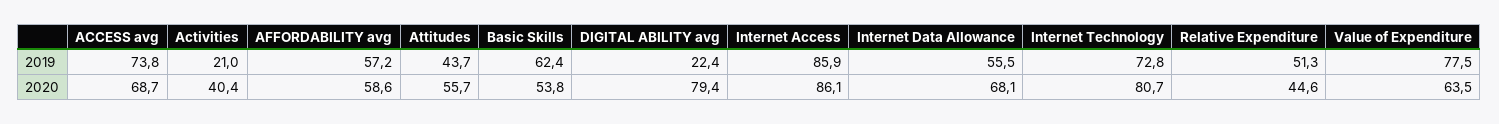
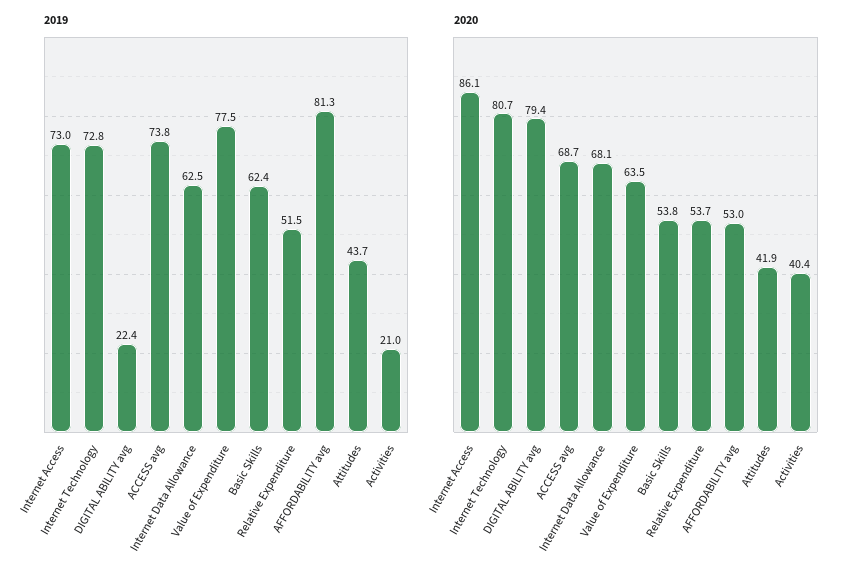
2019, AFFORDABILITY avg: 57.2 -> 81.3
2019, Internet Access: 85.9 -> 73
2019, Internet Data Allowance: 55.5 -> 62.5
2019, Relative Expenditure: 51.3 -> 51.5
2020, AFFORDABILITY avg: 58.6 -> 53
2020, Attitudes: 55.7 -> 41.9
2020, Relative Expenditure: 44.6 -> 53.7

